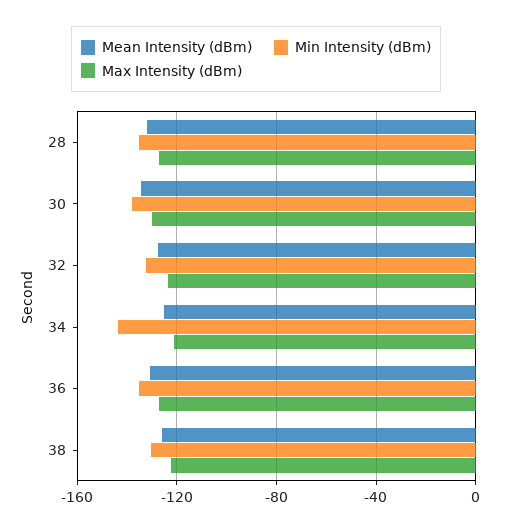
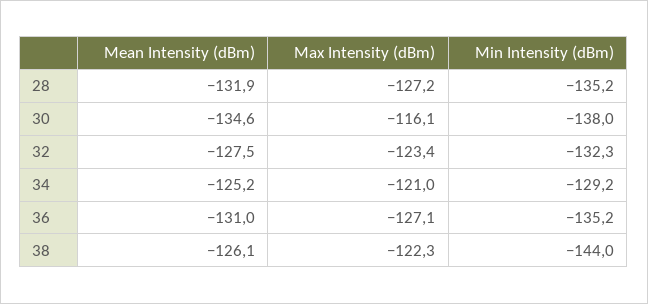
Max Intensity (dBm), 30: -130 -> -116.1
Min Intensity (dBm), 34: -145 -> -129.2
Min Intensity (dBm), 38: -130 -> -144

